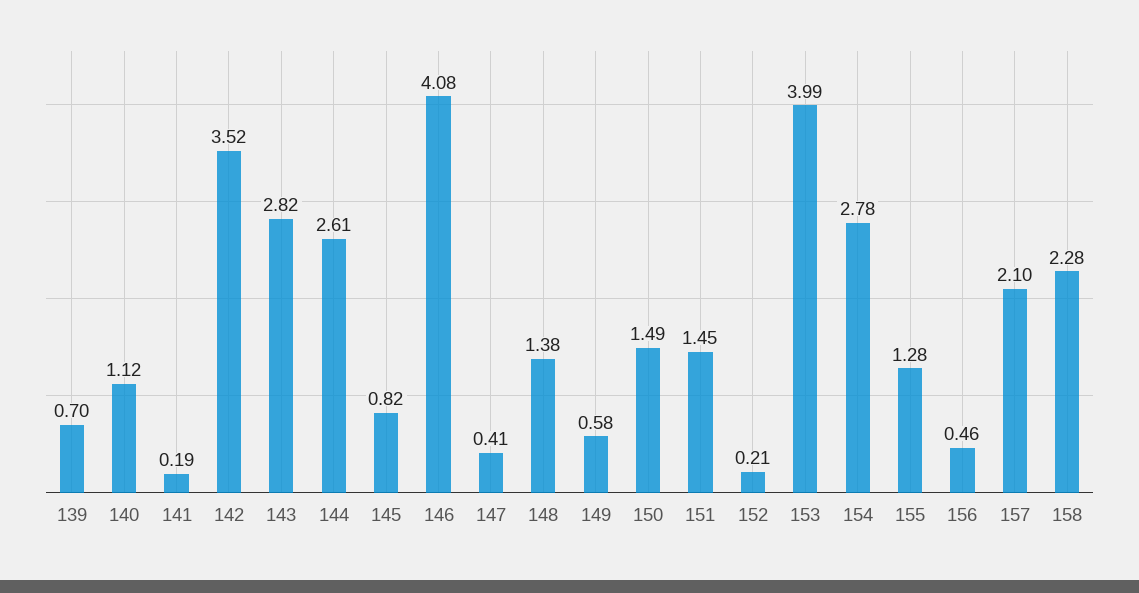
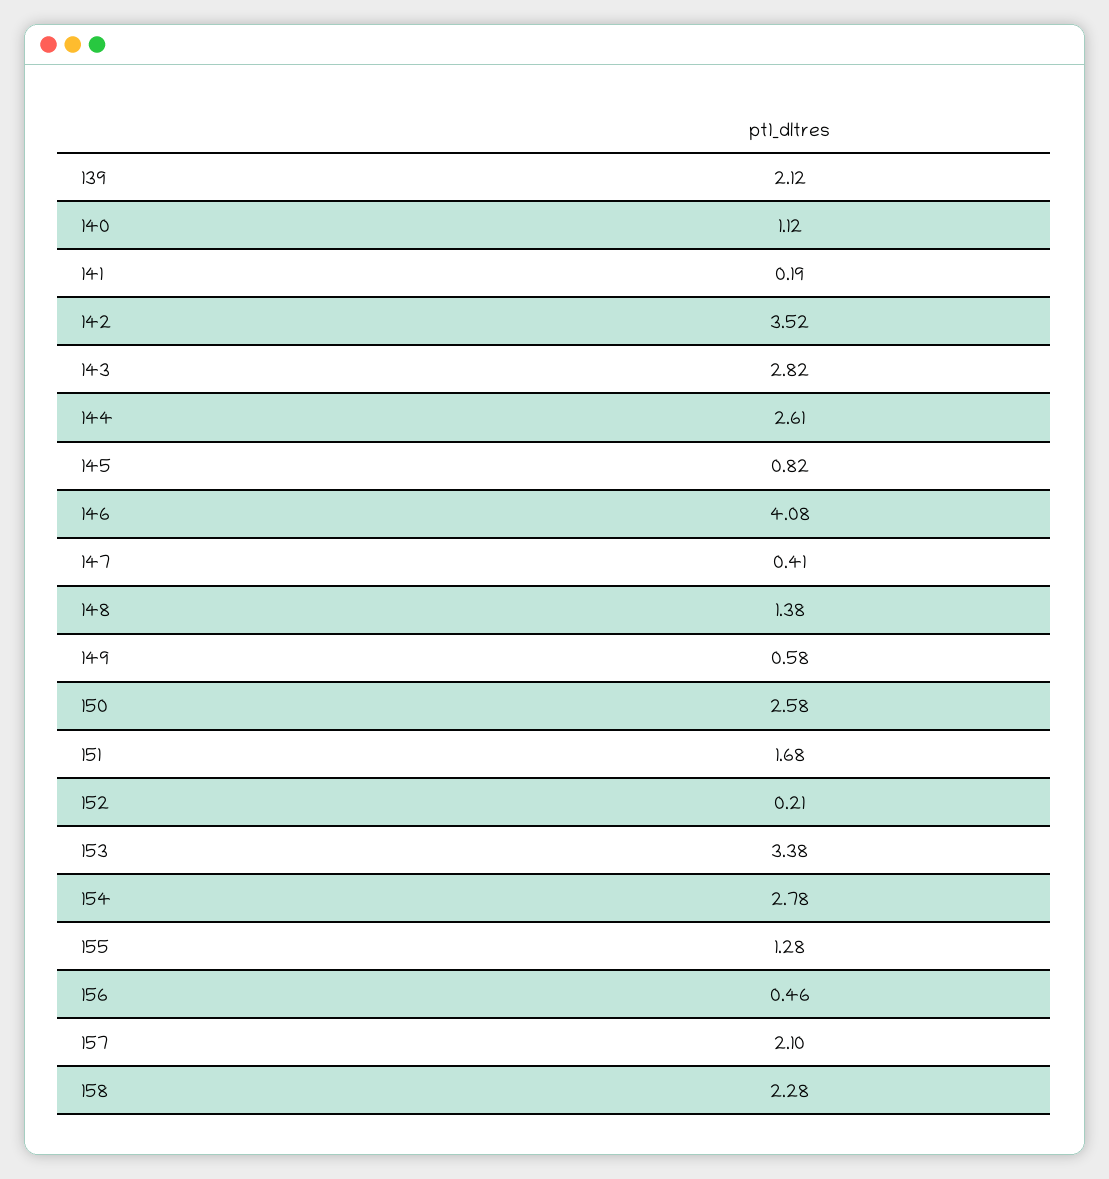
139: 0.7 -> 2.12
150: 1.49 -> 2.58
151: 1.45 -> 1.68
153: 3.99 -> 3.38

